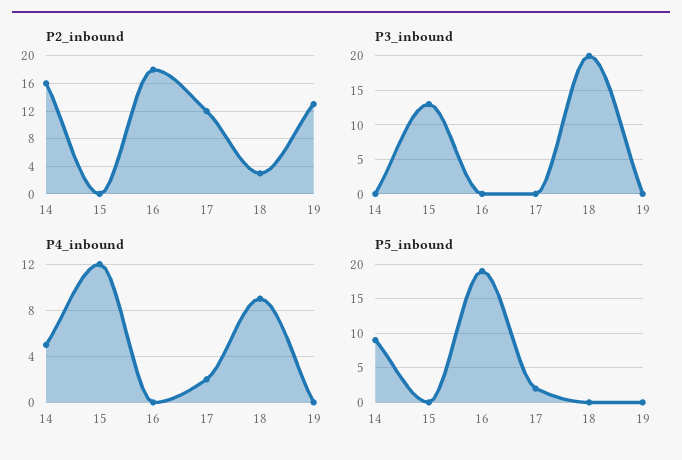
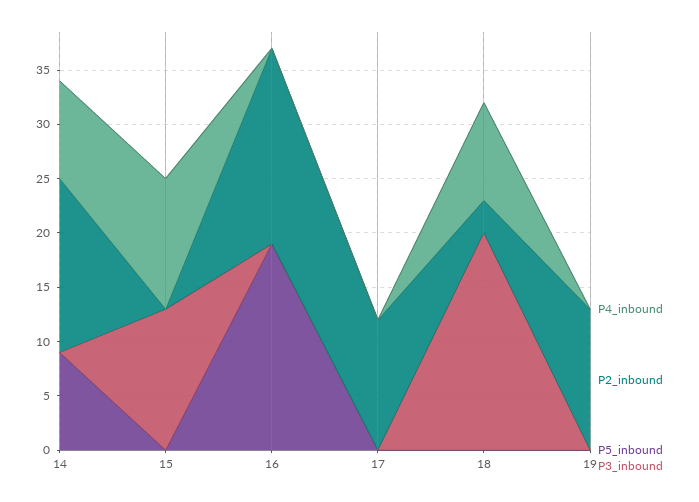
P4_inbound, 14: 5 -> 9
P4_inbound, 17: 2 -> 0
P5_inbound, 17: 2 -> 0

